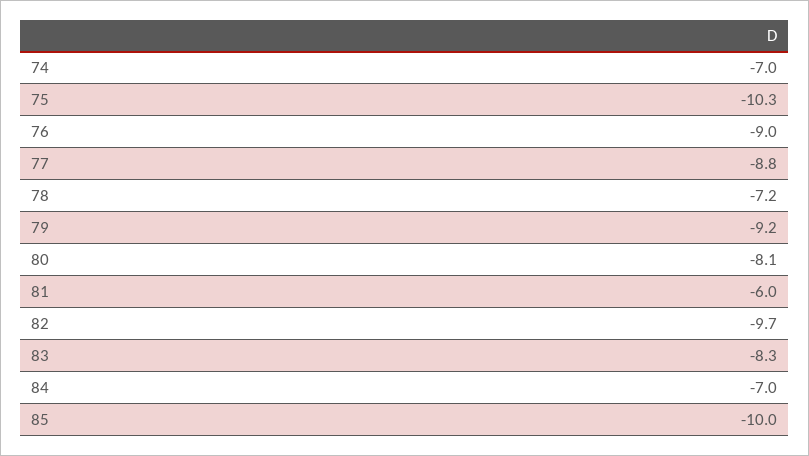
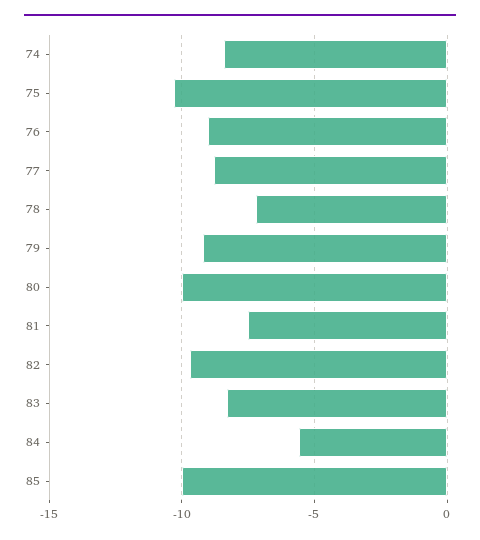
74: -7 -> -8.5
80: -8.1 -> -10
81: -6 -> -7.5
84: -7 -> -5.5

